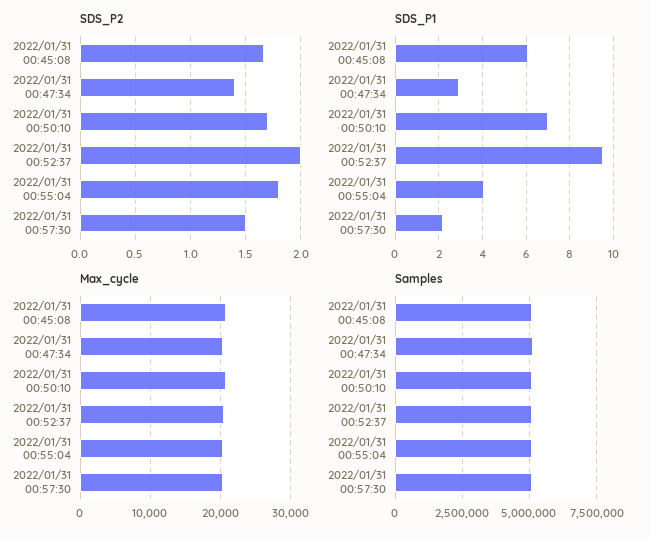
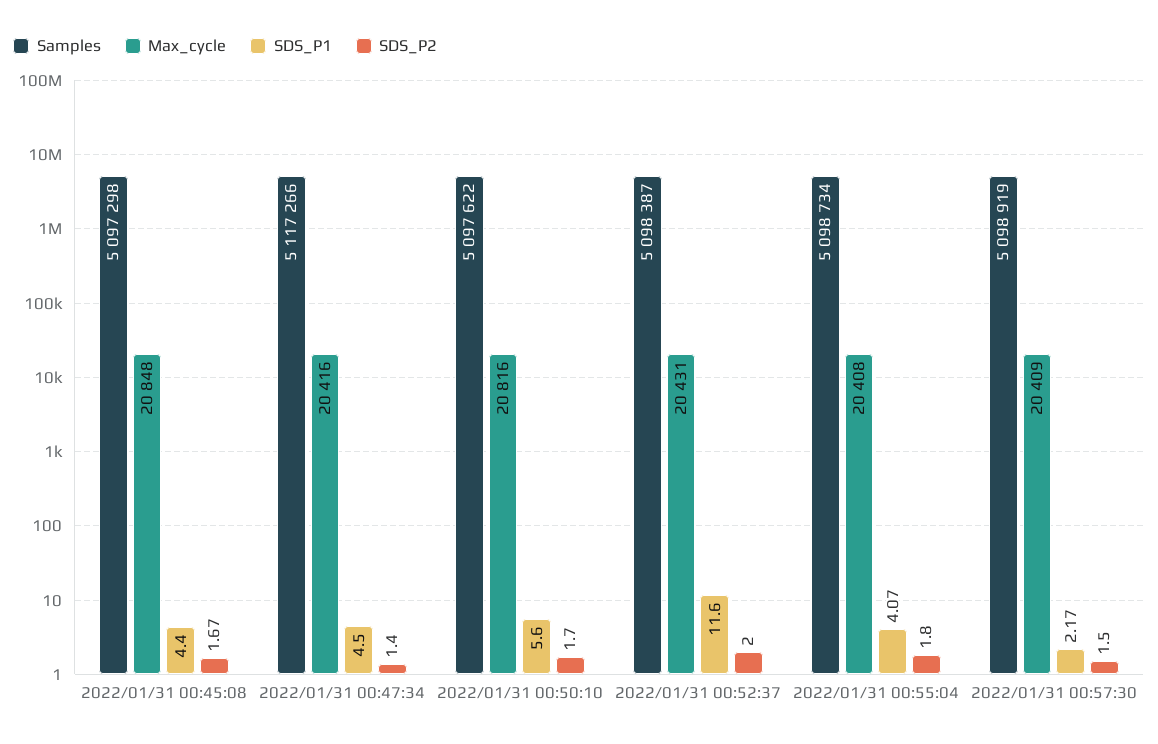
SDS_P1, 2022/01/31 00:45:08: 6 -> 4.4
SDS_P1, 2022/01/31 00:47:34: 3 -> 4.5
SDS_P1, 2022/01/31 00:50:10: 7 -> 5.6
SDS_P1, 2022/01/31 00:52:37: 9.5 -> 11.6

